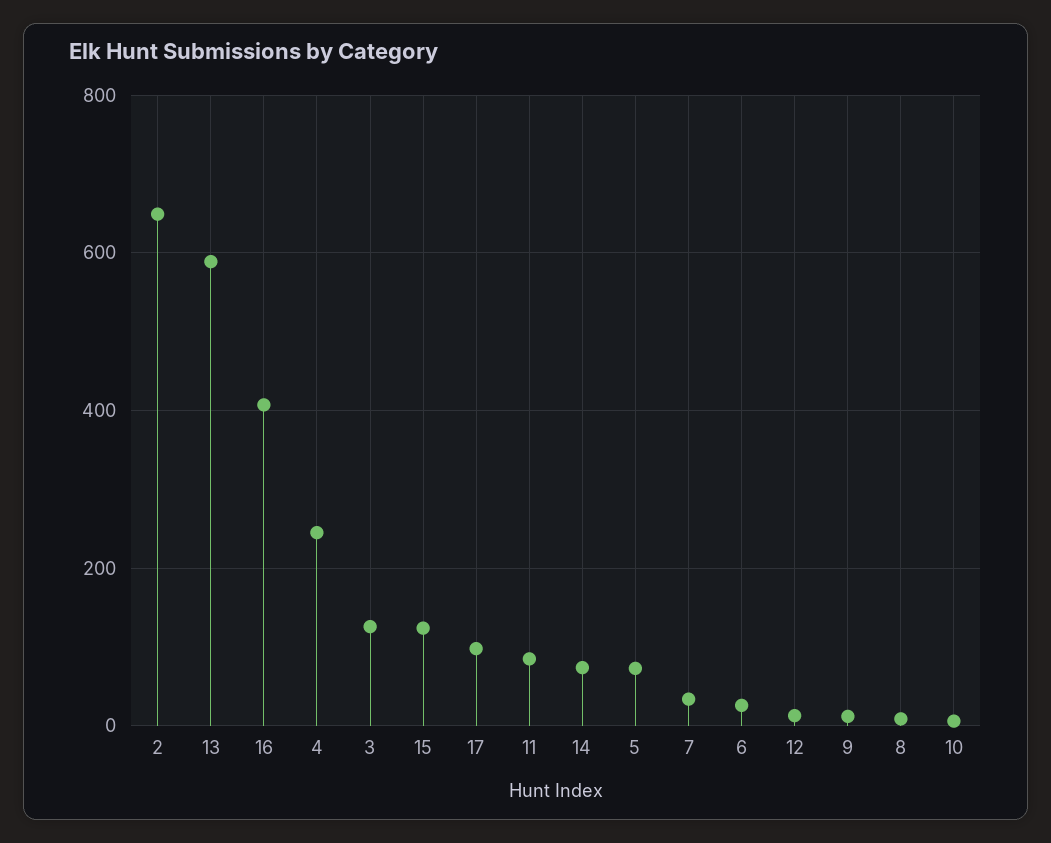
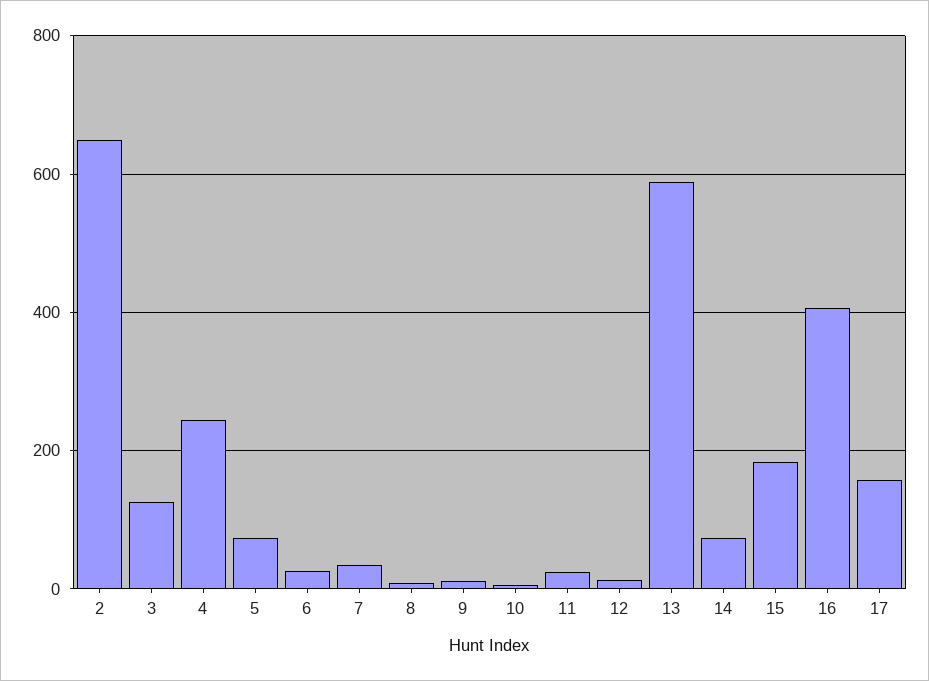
15: 120 -> 180
17: 100 -> 160
11: 80 -> 20

